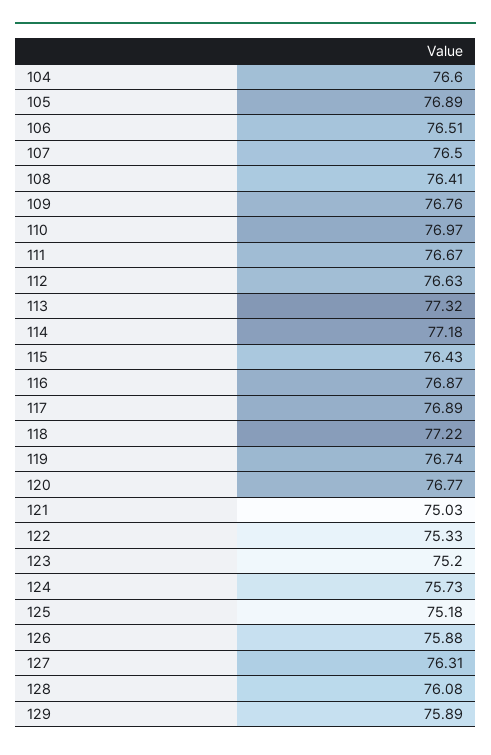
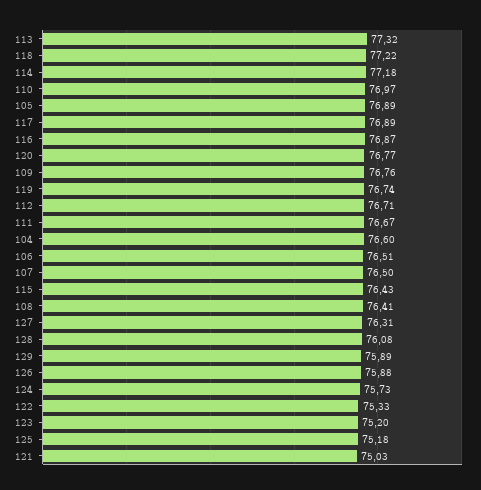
112: 76.63 -> 76.71

